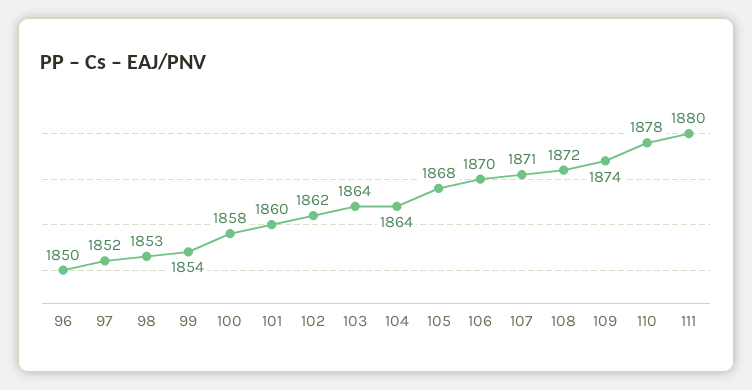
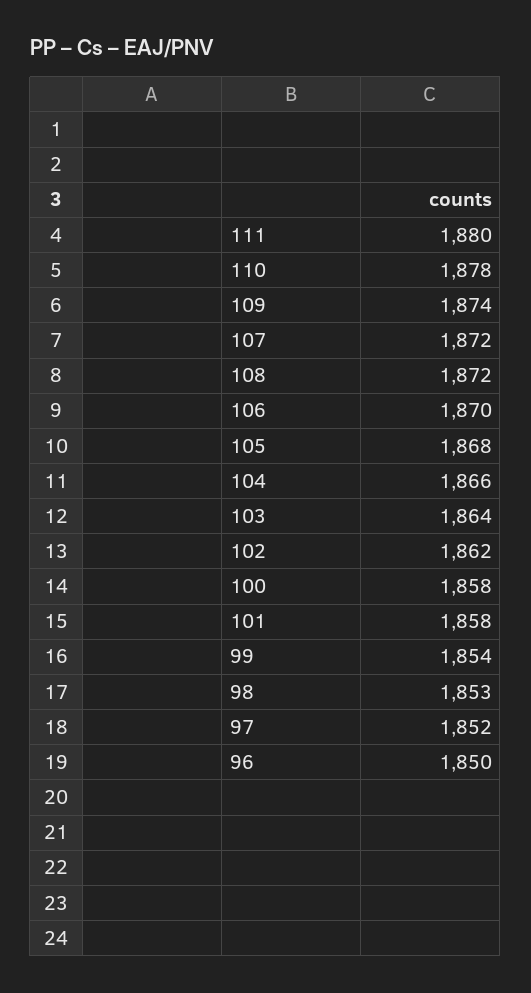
101: 1860 -> 1858
104: 1864 -> 1866
107: 1871 -> 1872

